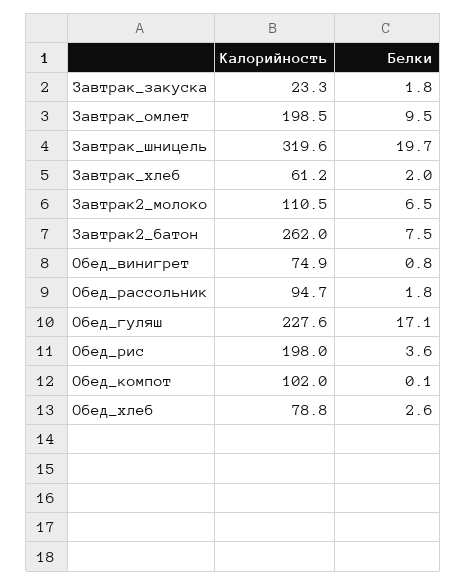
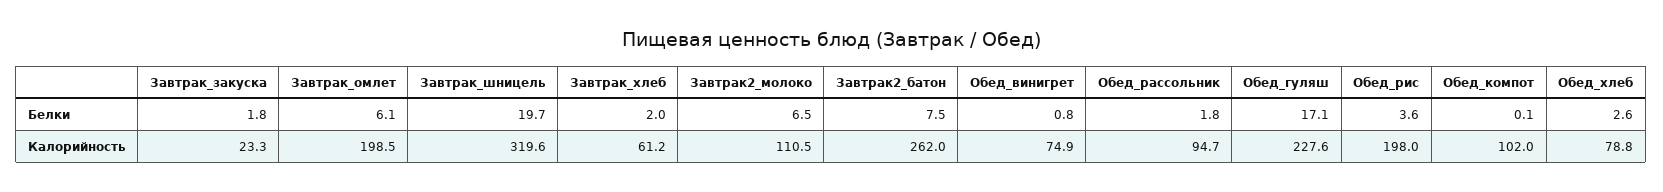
Белки, Завтрак_омлет: 9.5 -> 6.1

